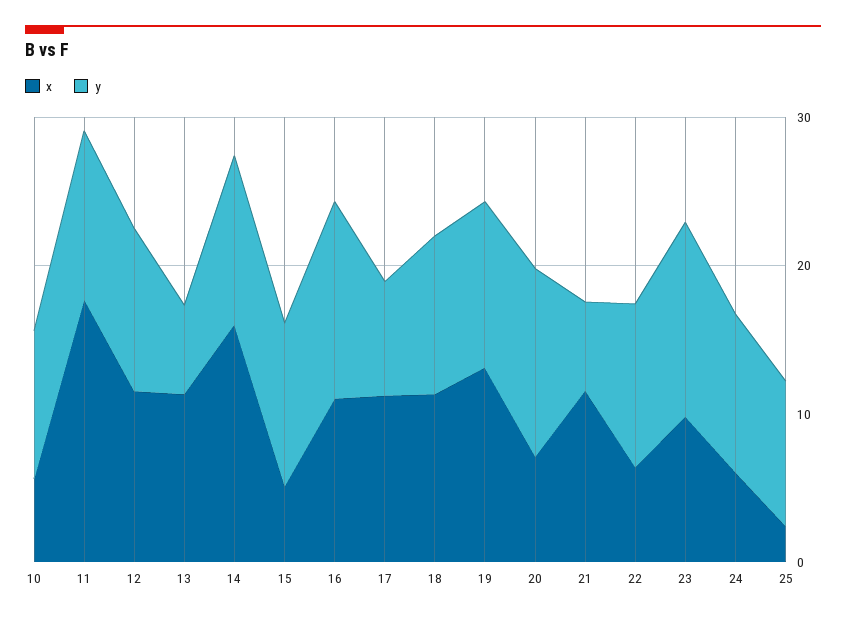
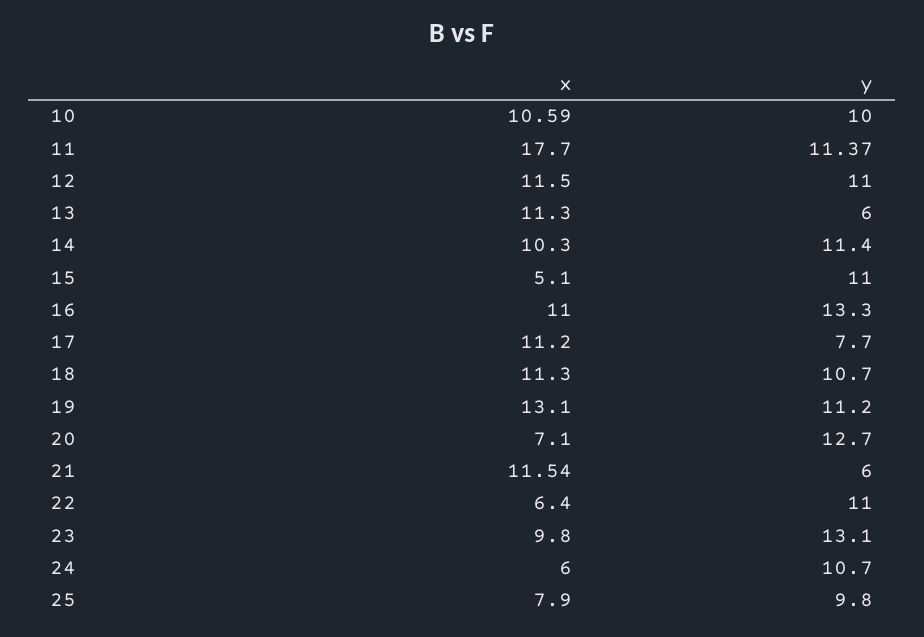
x, 10: 6 -> 10.59
x, 14: 16 -> 10.3
x, 25: 2 -> 7.9

